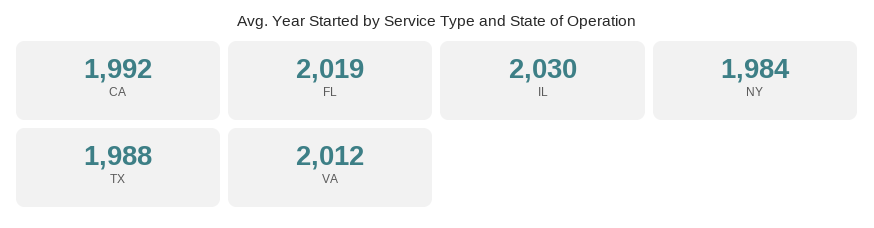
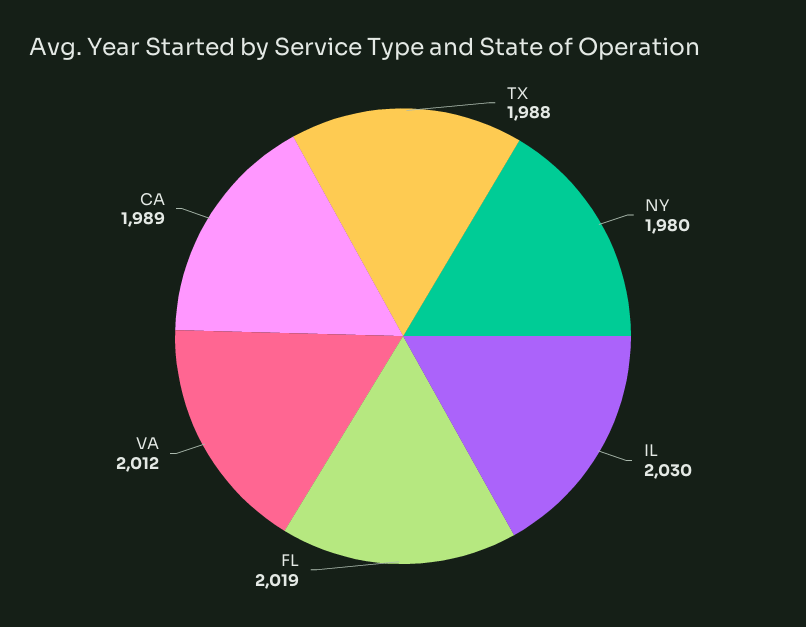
CA: 1992 -> 1989
NY: 1984 -> 1980

